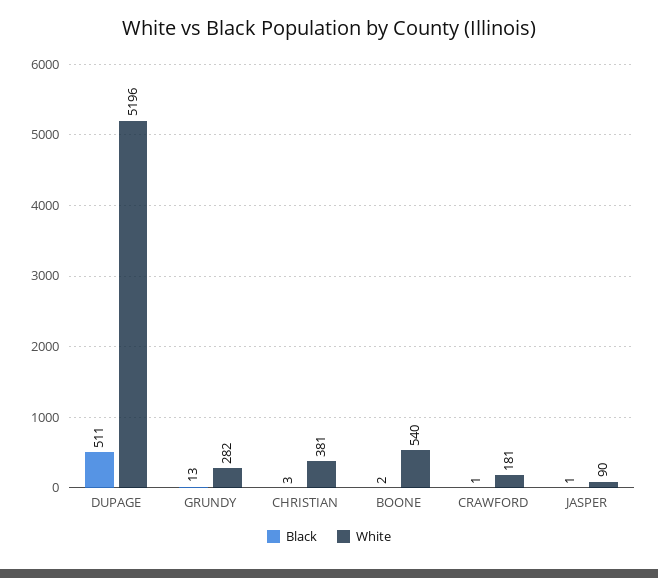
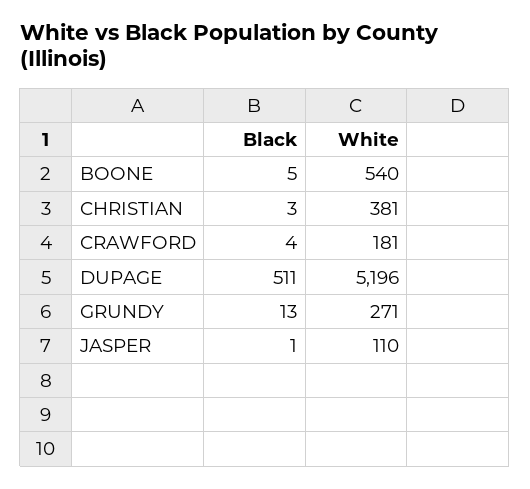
White, GRUNDY: 282 -> 271
Black, BOONE: 2 -> 5
Black, CRAWFORD: 1 -> 4
White, JASPER: 90 -> 110

